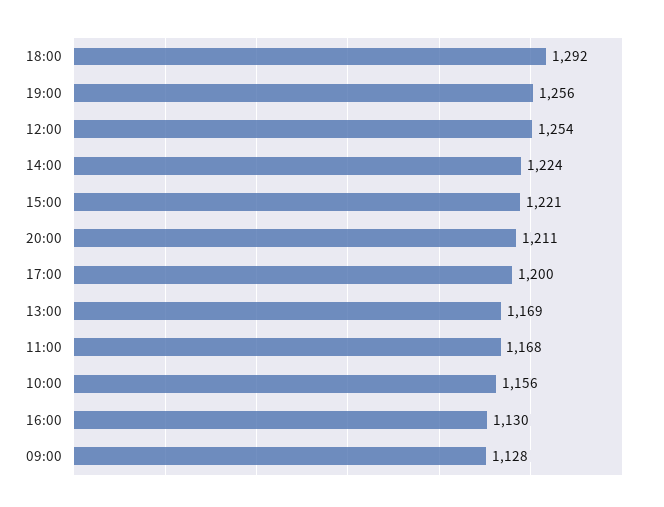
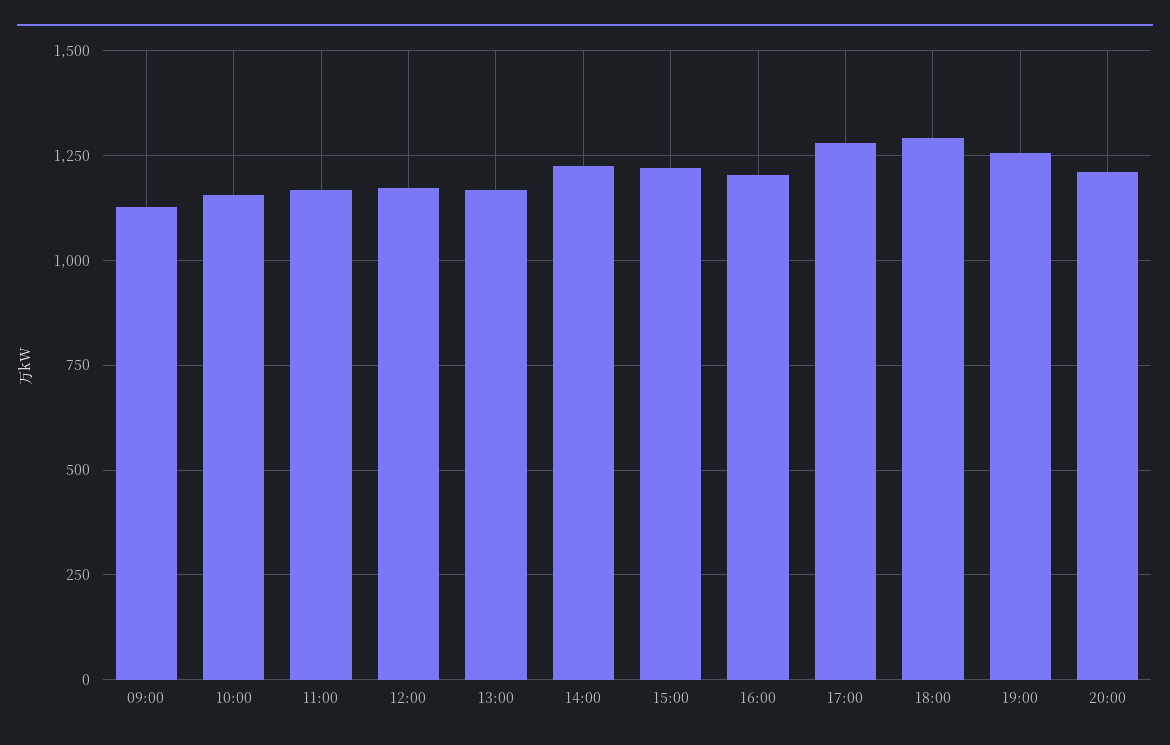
12:00: 1254 -> 1175
17:00: 1200 -> 1275
16:00: 1130 -> 1200

